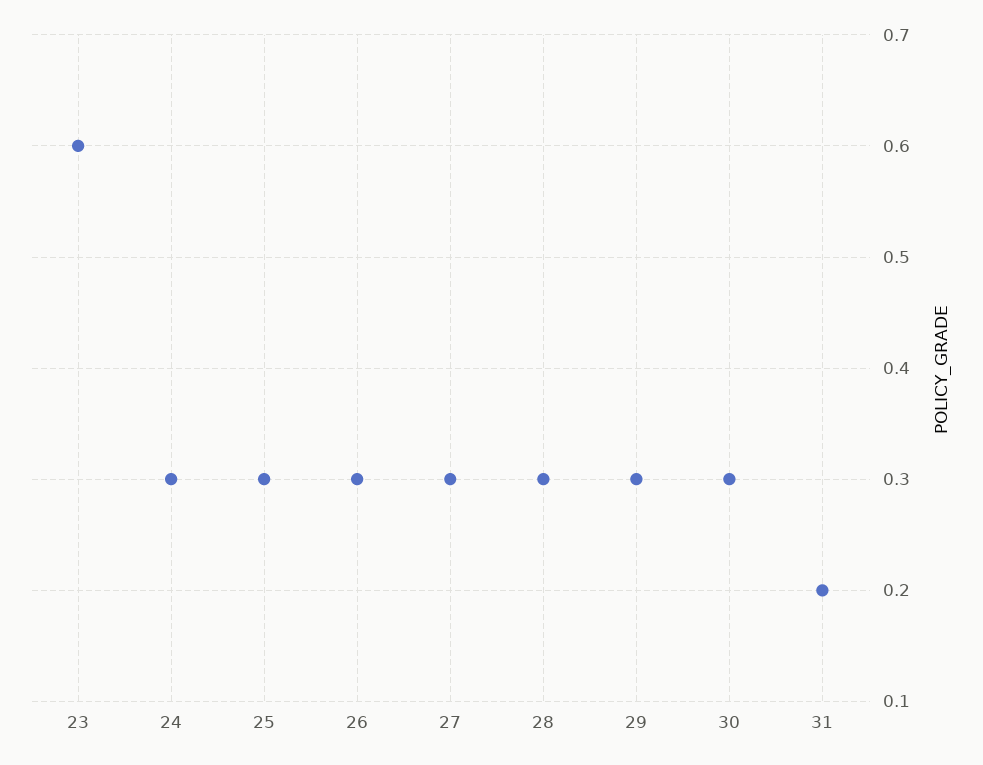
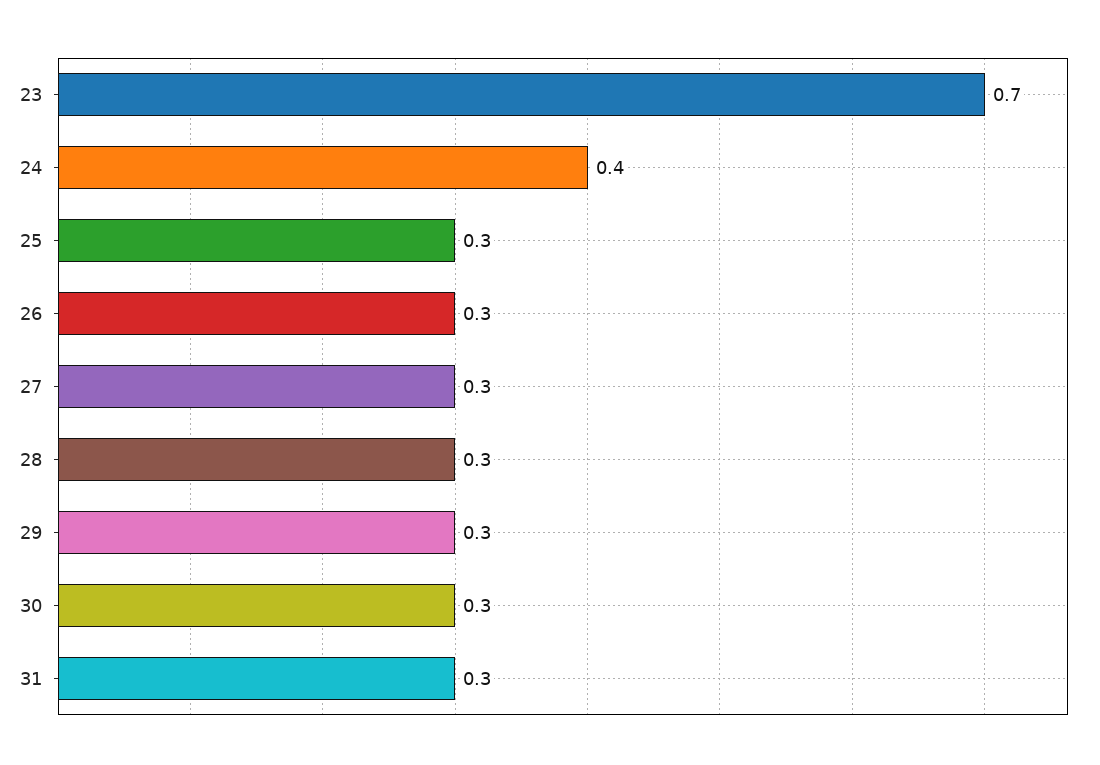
23: 0.6 -> 0.7
24: 0.3 -> 0.4
31: 0.2 -> 0.3

